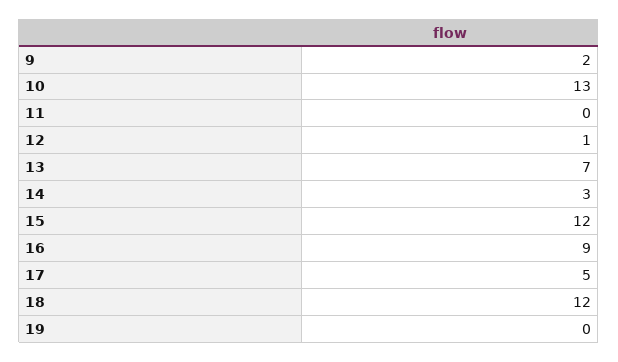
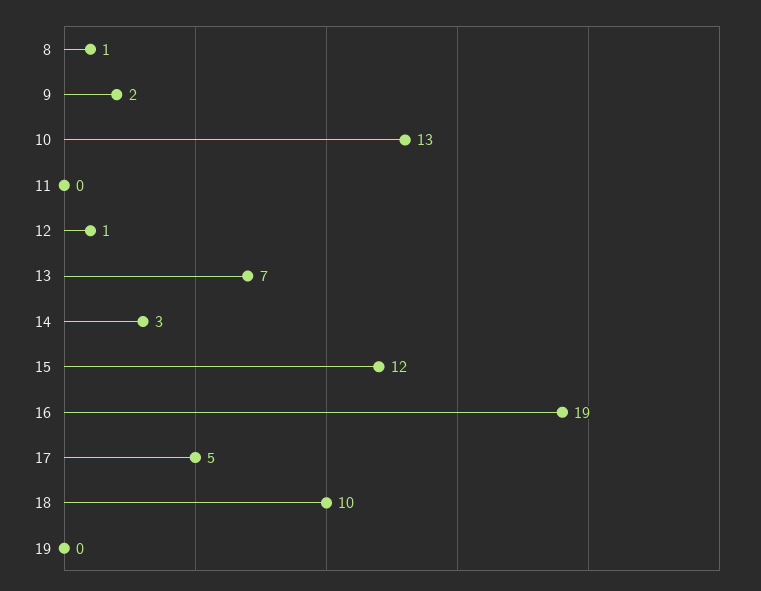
16: 9 -> 19
18: 12 -> 10
8: none -> 1

